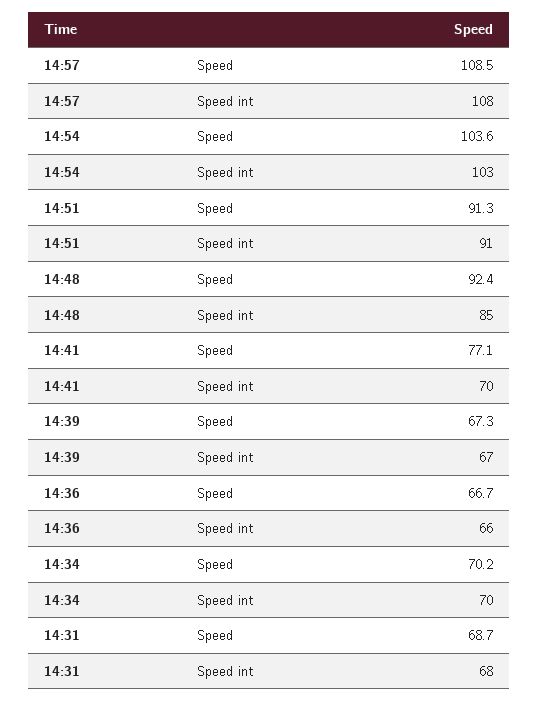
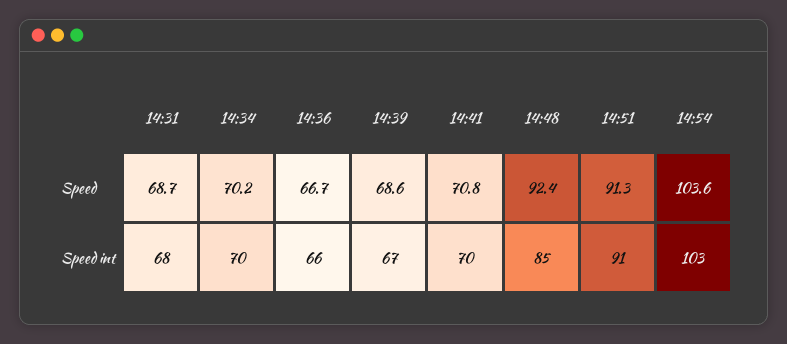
14:57, Speed: 108.5 -> none
14:57, Speed int: 108 -> none
14:41, Speed: 77.1 -> 70.8
14:39, Speed: 67.3 -> 68.6

